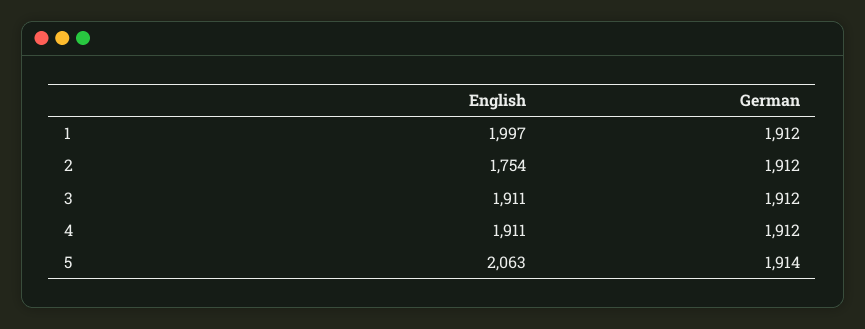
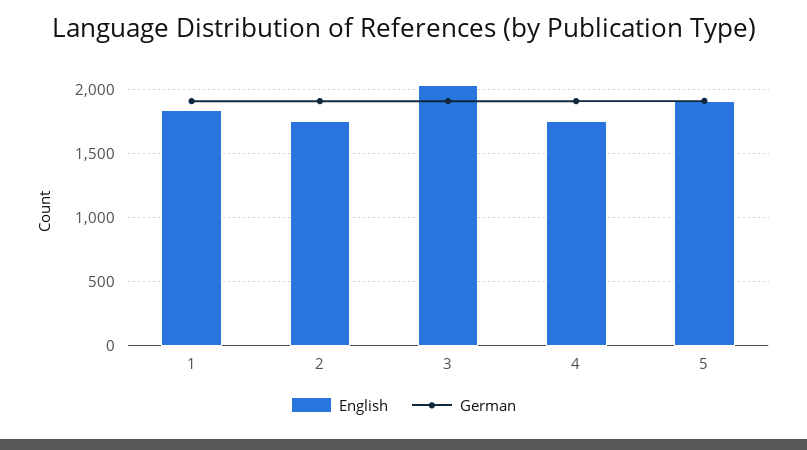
English, 1: 1997 -> 1850
English, 3: 1911 -> 2050
English, 4: 1911 -> 1750
English, 5: 2063 -> 1900

